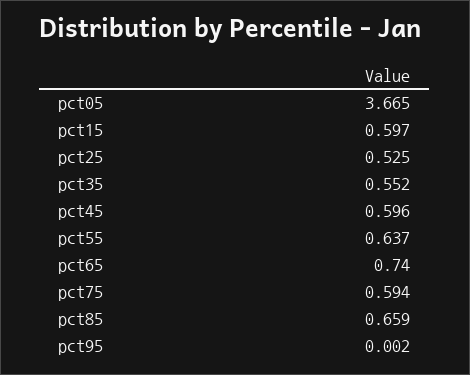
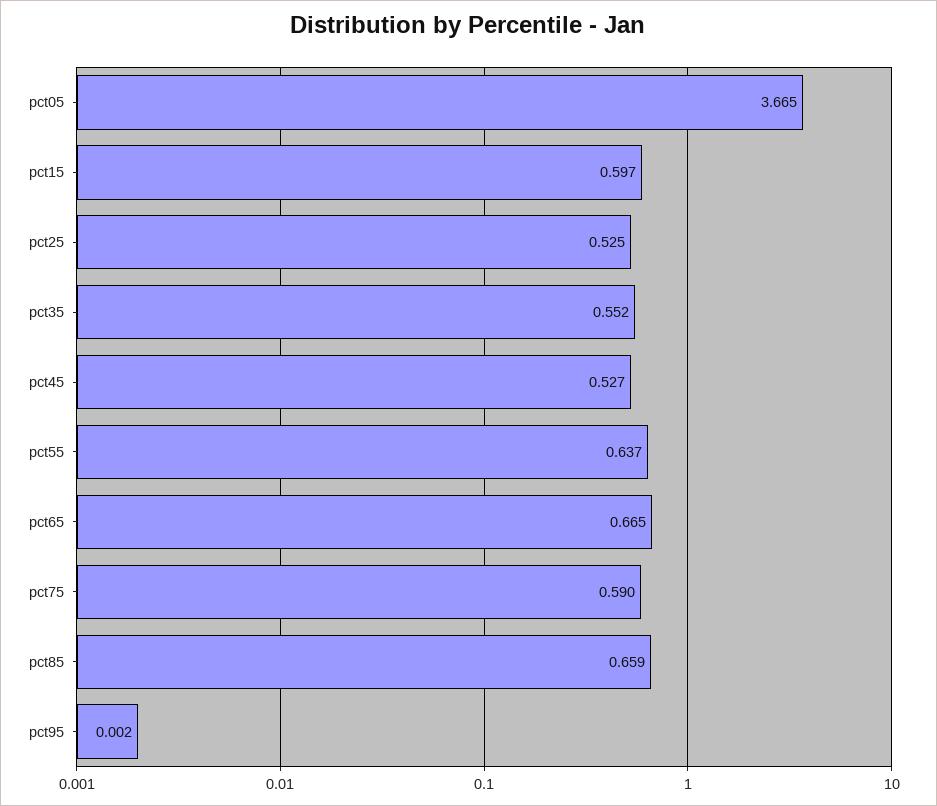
pct45: 0.596 -> 0.527
pct65: 0.74 -> 0.665
pct75: 0.594 -> 0.59

